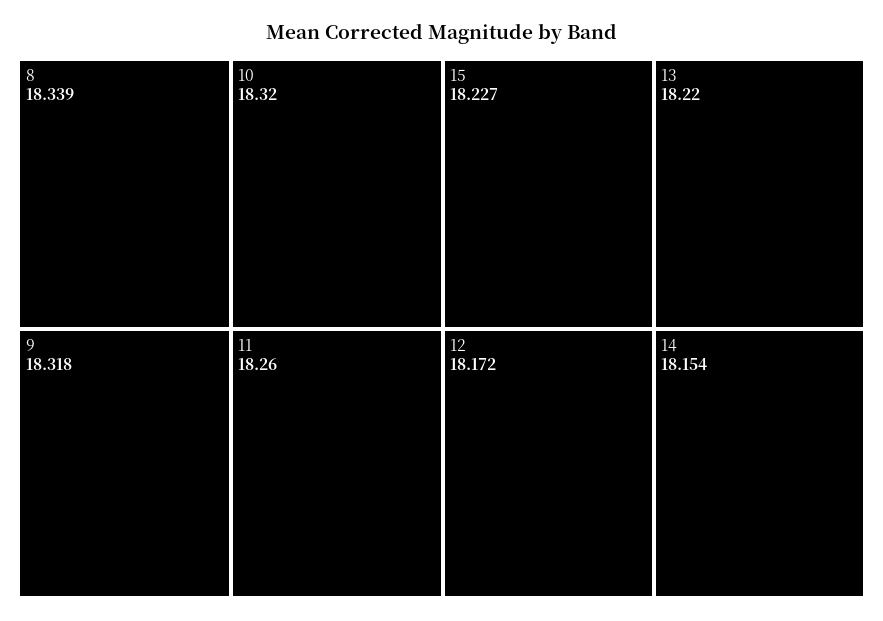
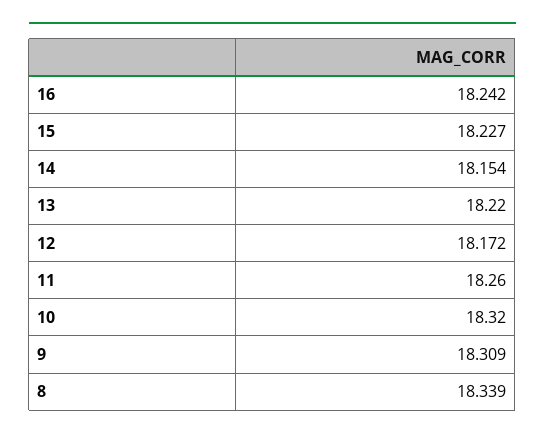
9: 18.318 -> 18.309
16: none -> 18.242

